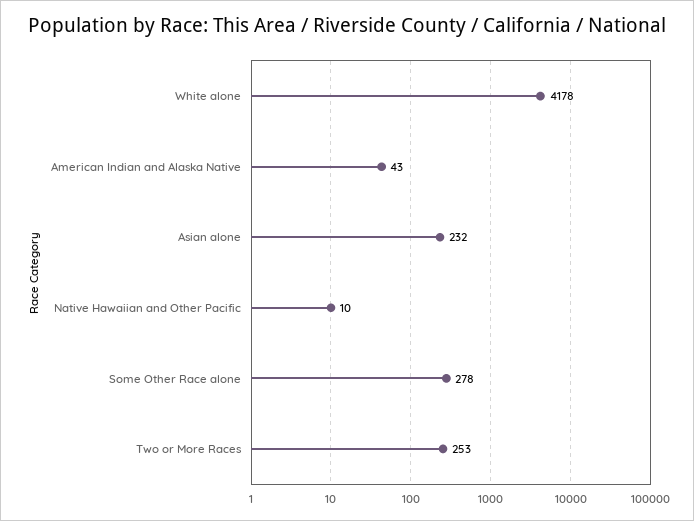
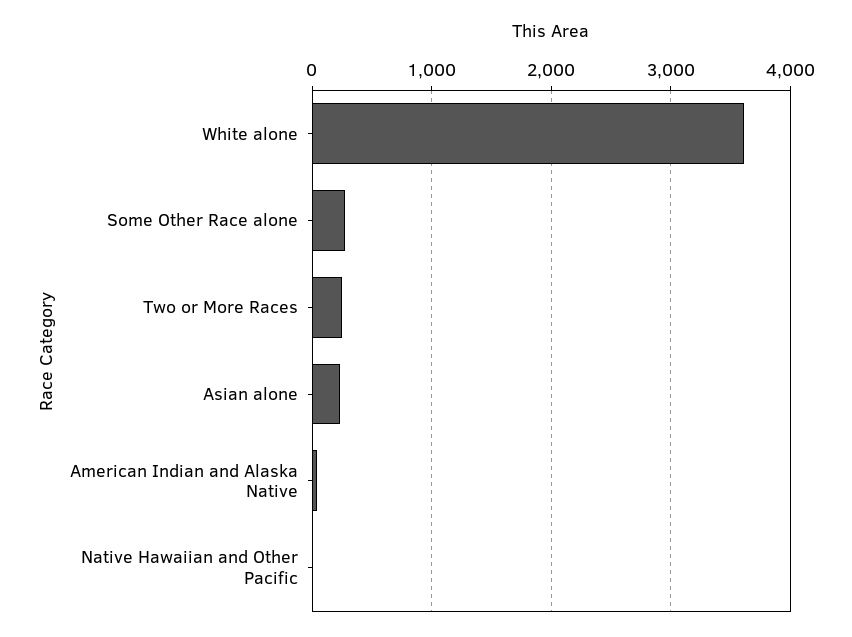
White alone: 4178 -> 3600

